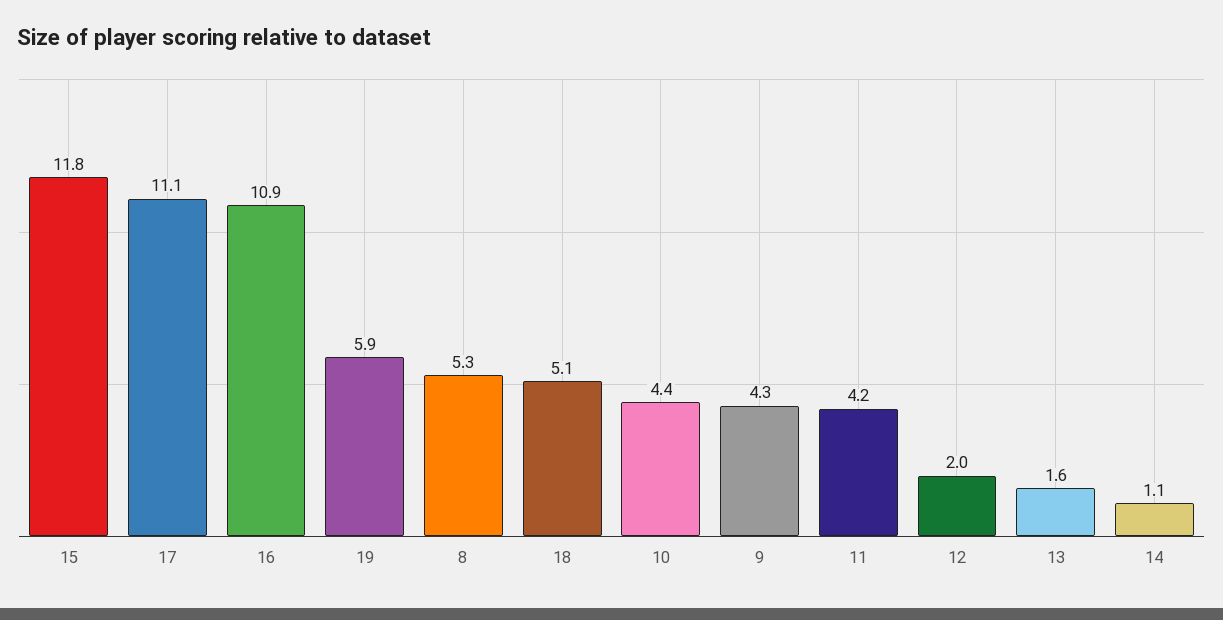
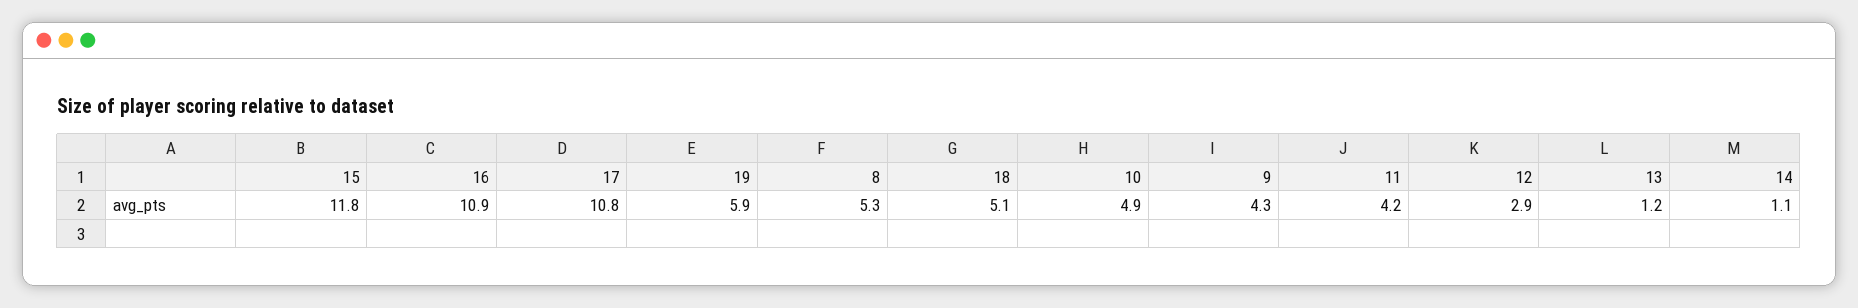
17: 11.1 -> 10.8
10: 4.4 -> 4.9
12: 2 -> 2.9
13: 1.6 -> 1.2

